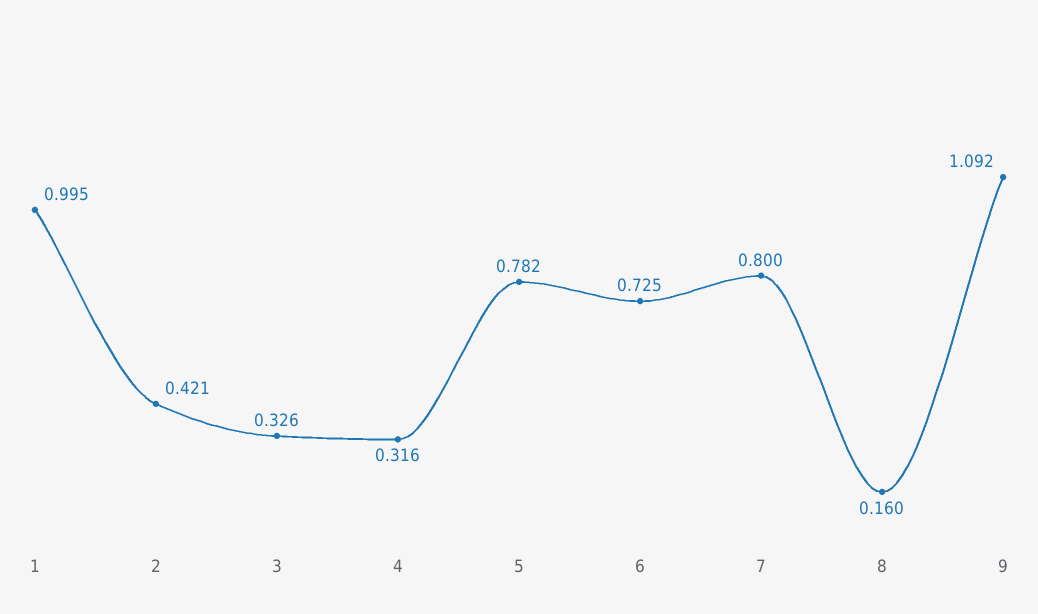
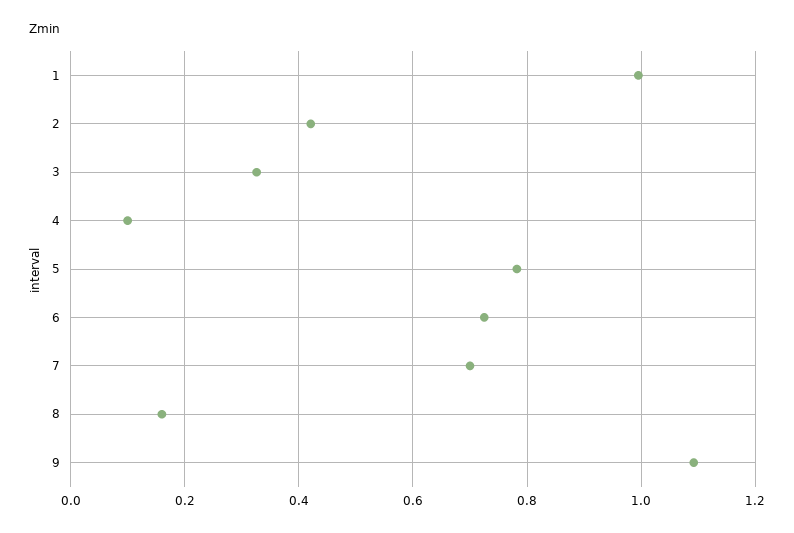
4: 0.316 -> 0.1
7: 0.8 -> 0.7

